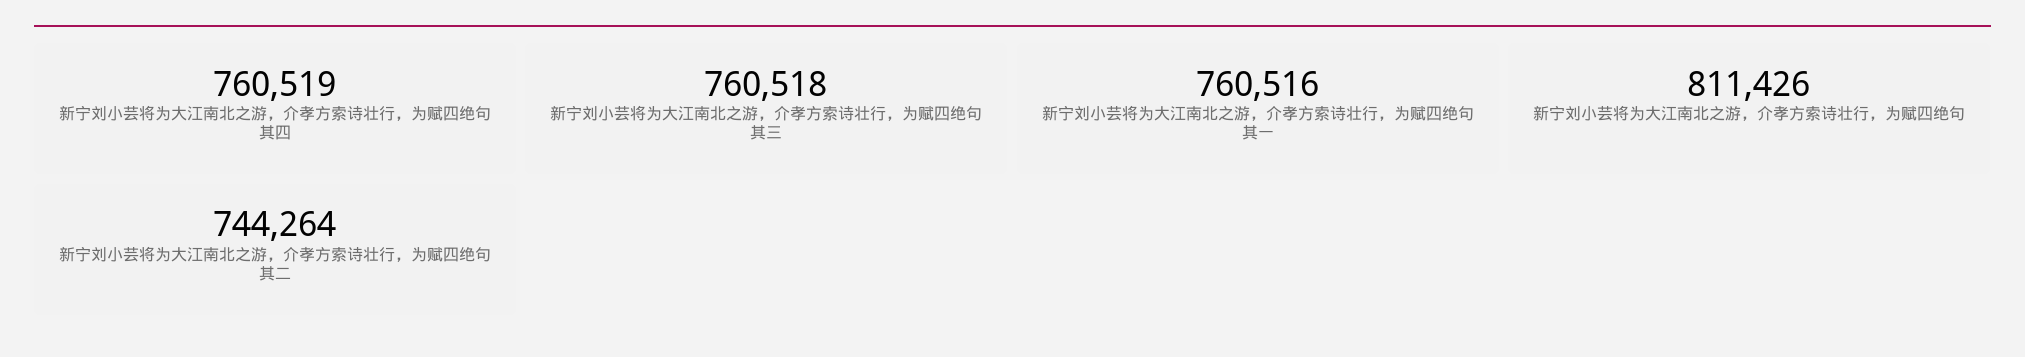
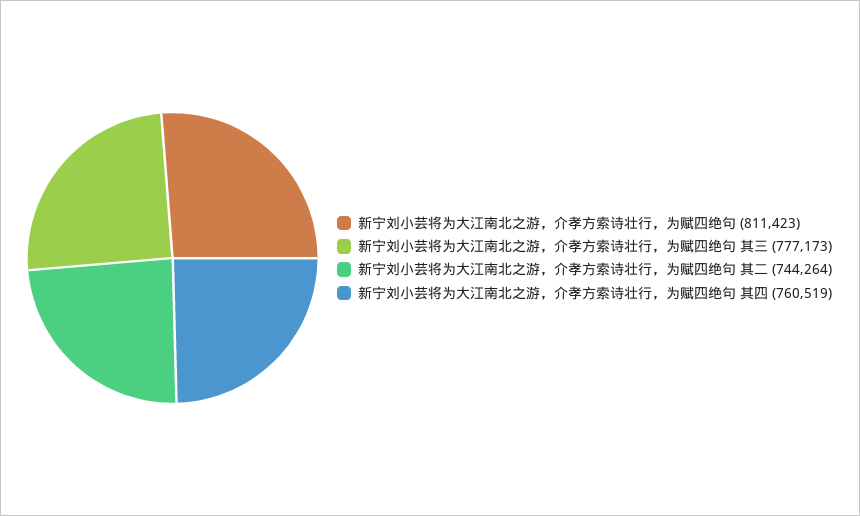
新宁刘小芸将为大江南北之游，介孝方索诗壮行，为赋四绝句 其三: 760518 -> 777173
新宁刘小芸将为大江南北之游，介孝方索诗壮行，为赋四绝句 其一: 760516 -> none
新宁刘小芸将为大江南北之游，介孝方索诗壮行，为赋四绝句: 811426 -> 811423

